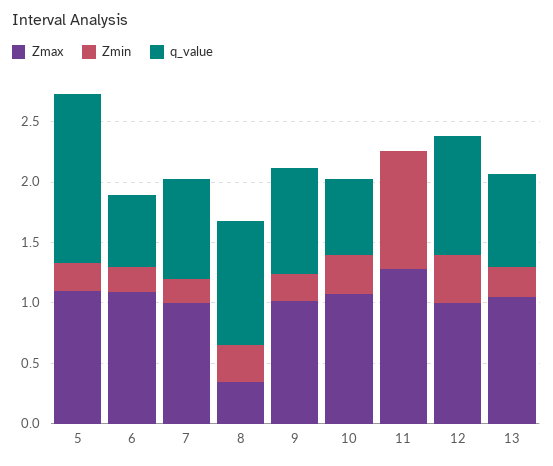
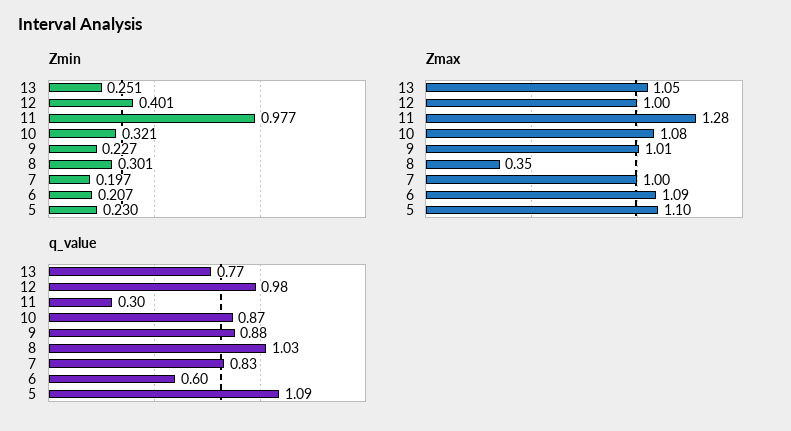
q_value, 5: 1.4 -> 1.09
q_value, 10: 0.6 -> 0.87
q_value, 11: 0 -> 0.3

